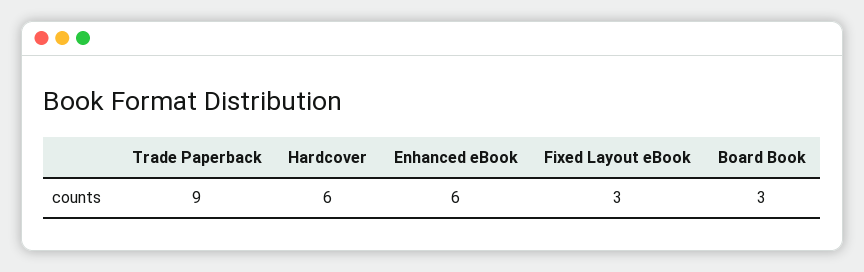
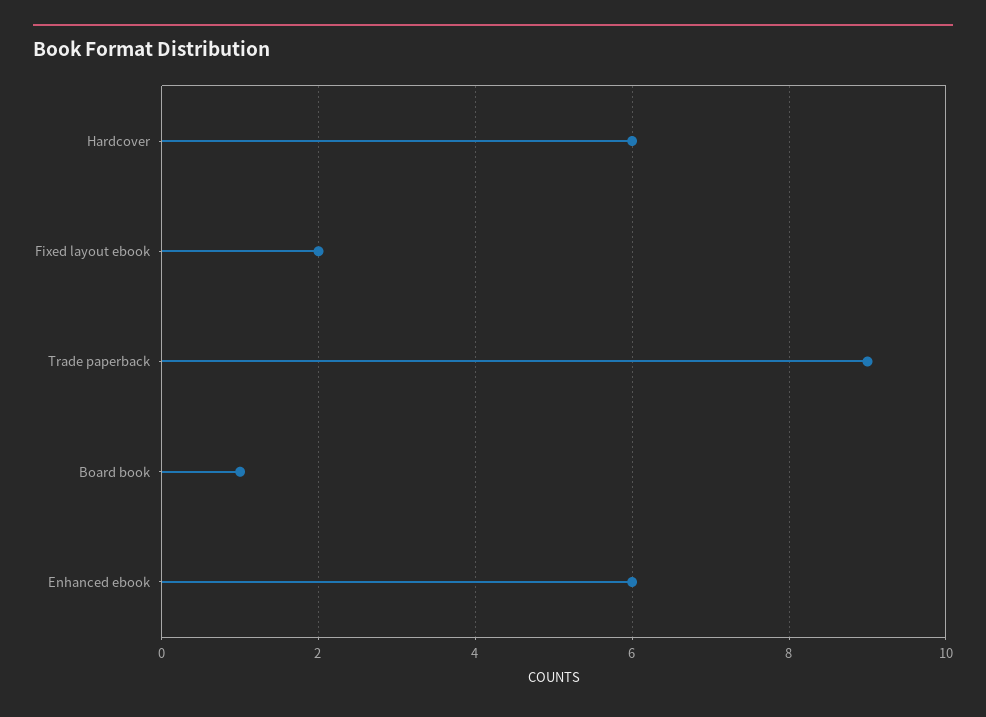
Fixed Layout eBook: 3 -> 2
Board Book: 3 -> 1

